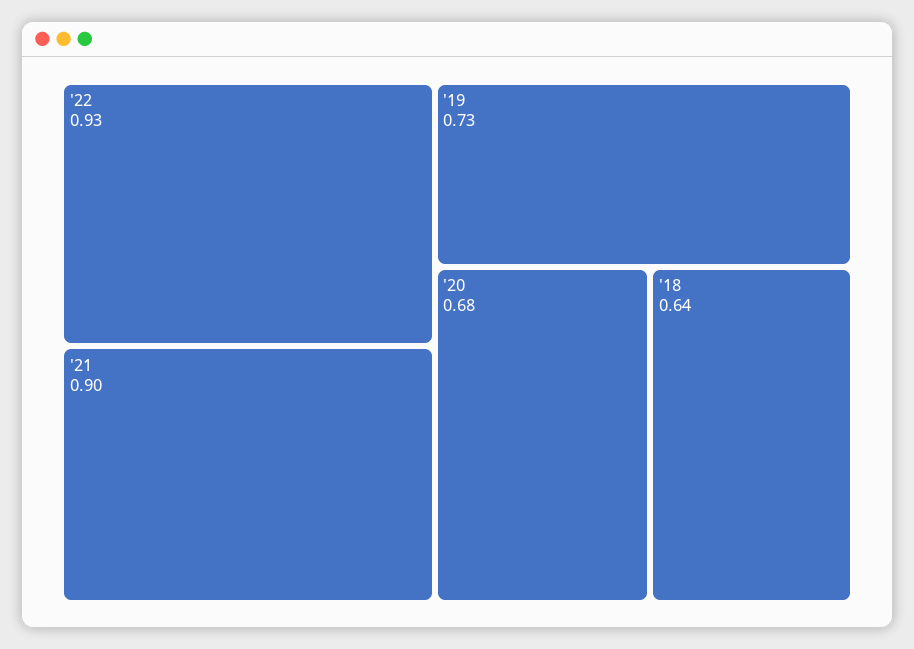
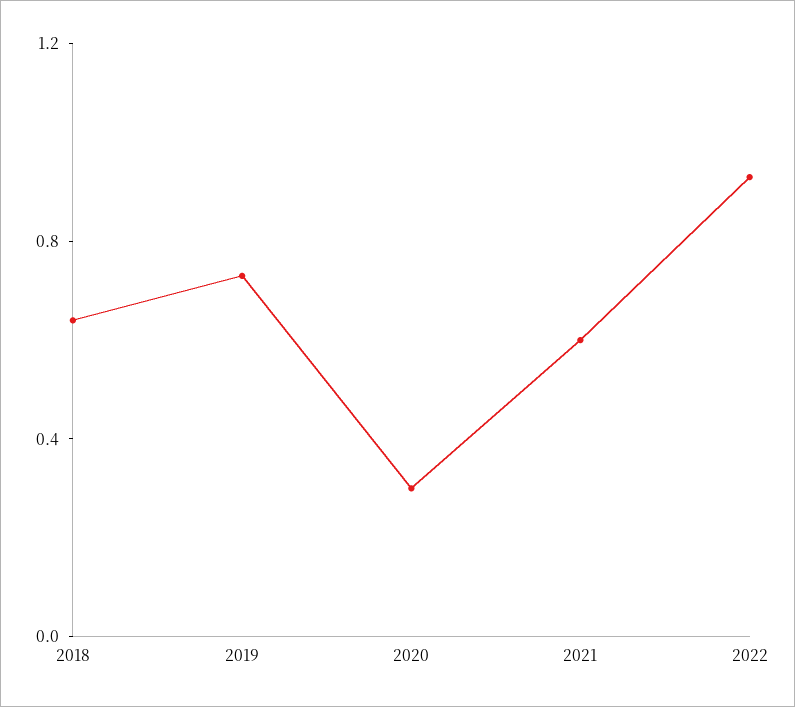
'21: 0.9 -> 0.6
'20: 0.68 -> 0.3

